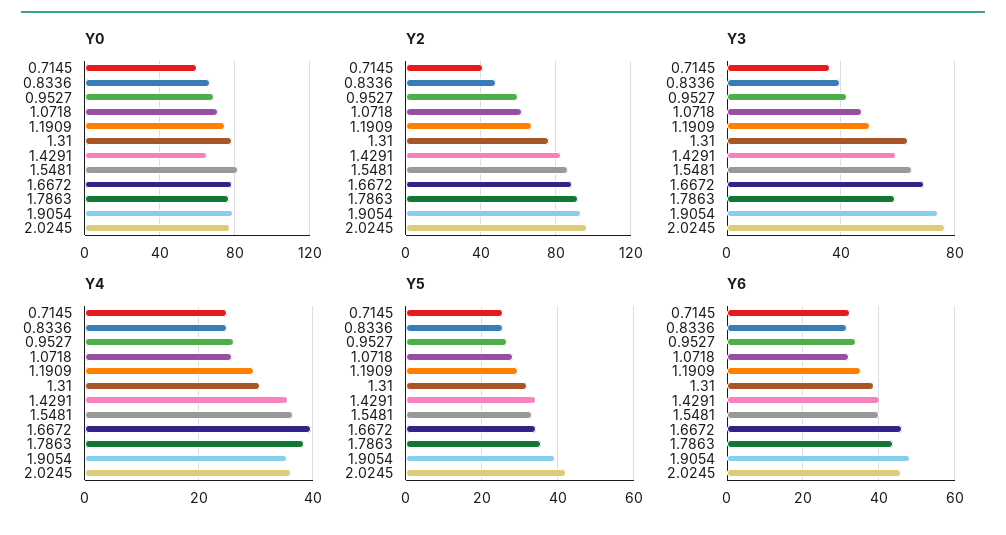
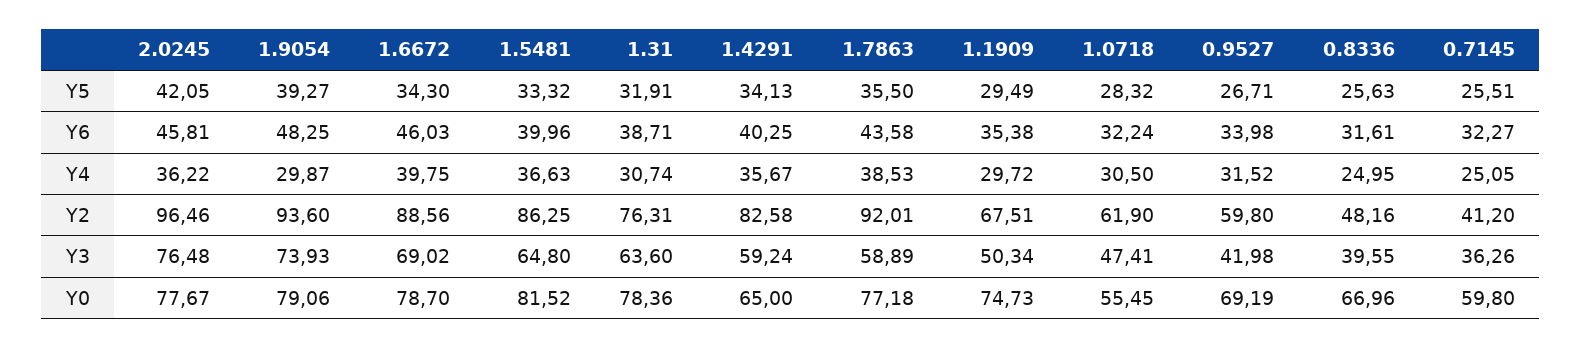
Y0, 1.0718: 70 -> 55.45
Y4, 0.9527: 26 -> 31.52
Y4, 1.0718: 26 -> 30.5
Y4, 1.9054: 36 -> 29.87

